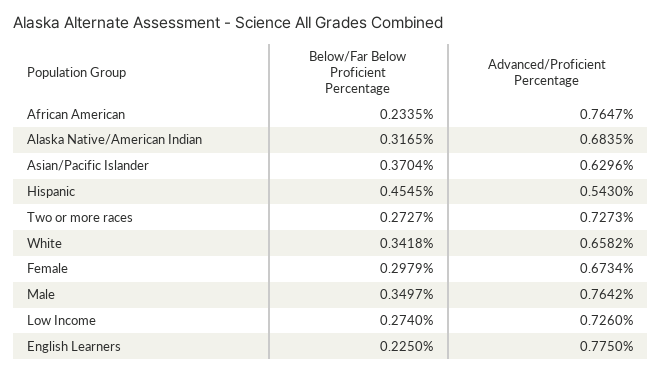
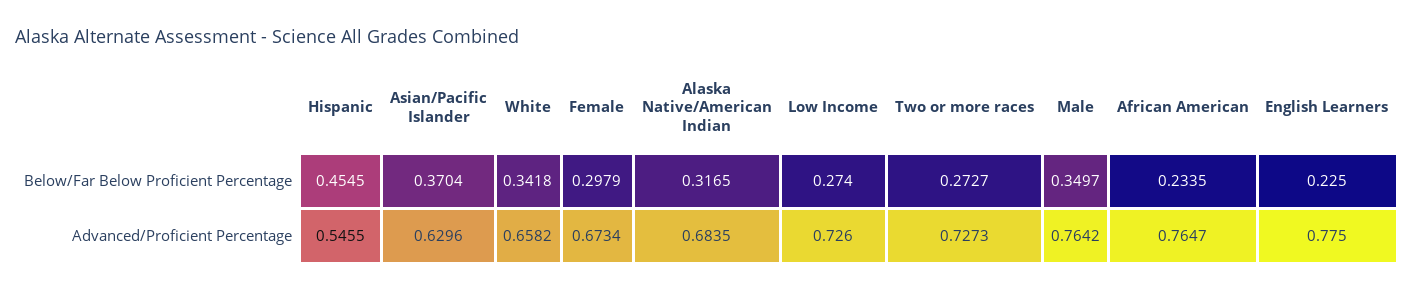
Advanced/Proficient Percentage, Hispanic: 0.543 -> 0.5455

